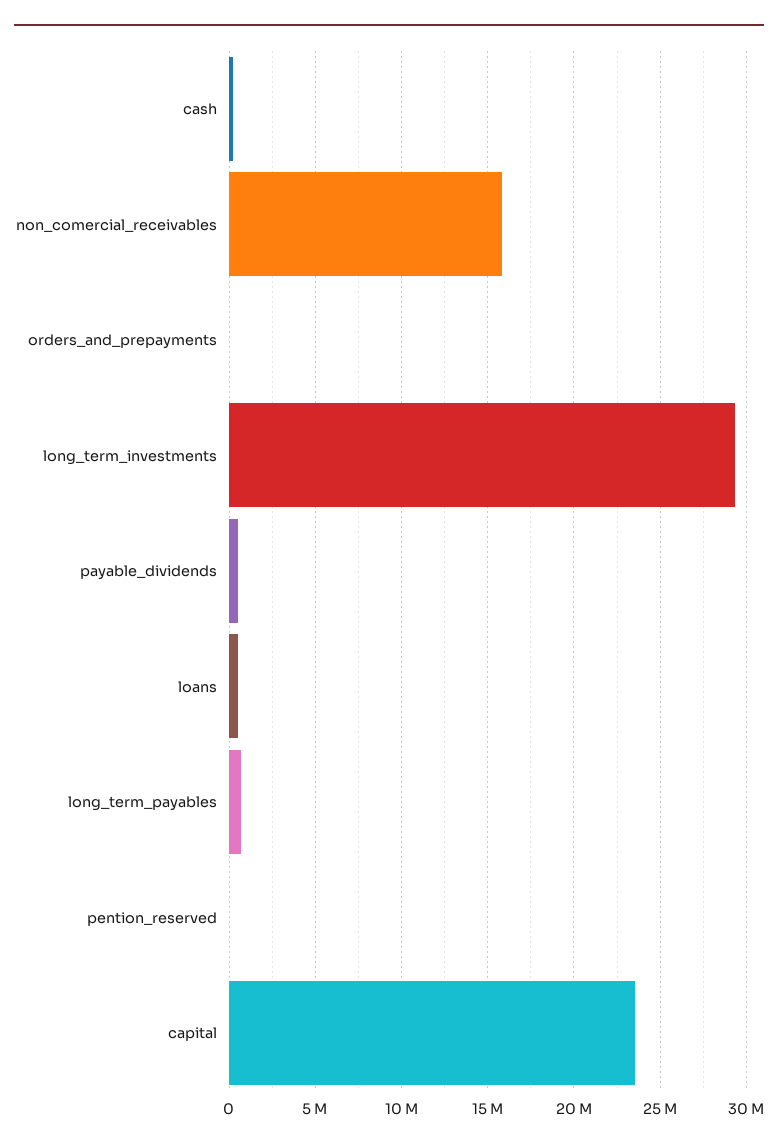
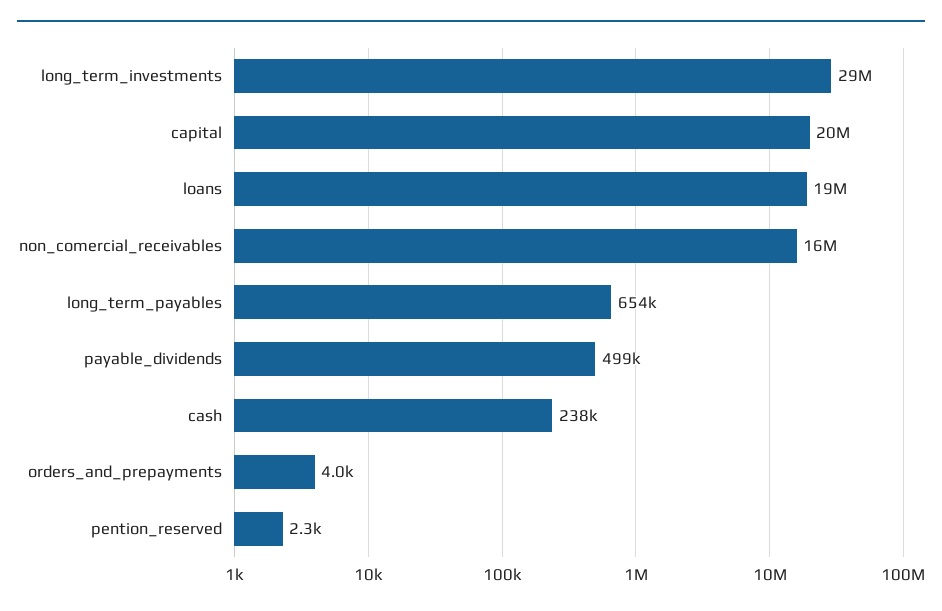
loans: 500000 -> 19000000
capital: 23500000 -> 20000000

